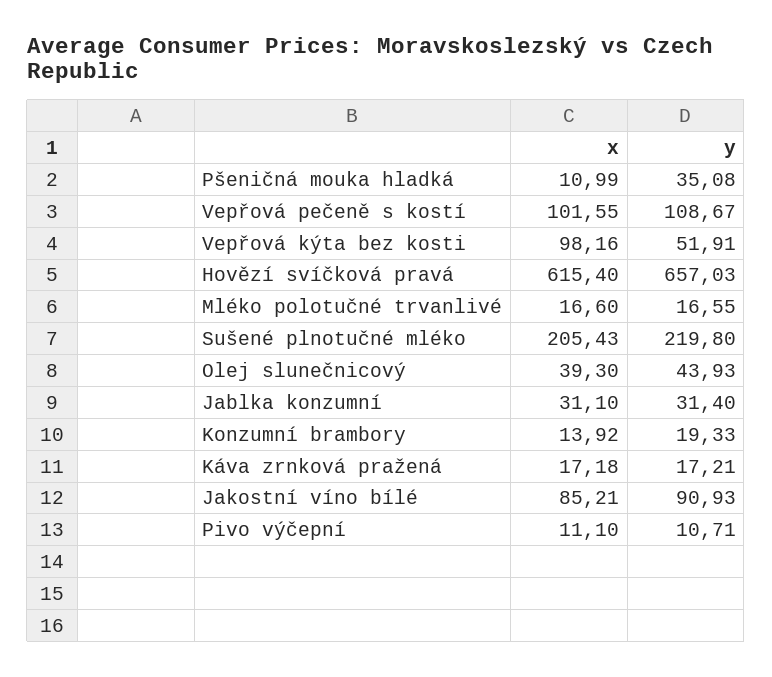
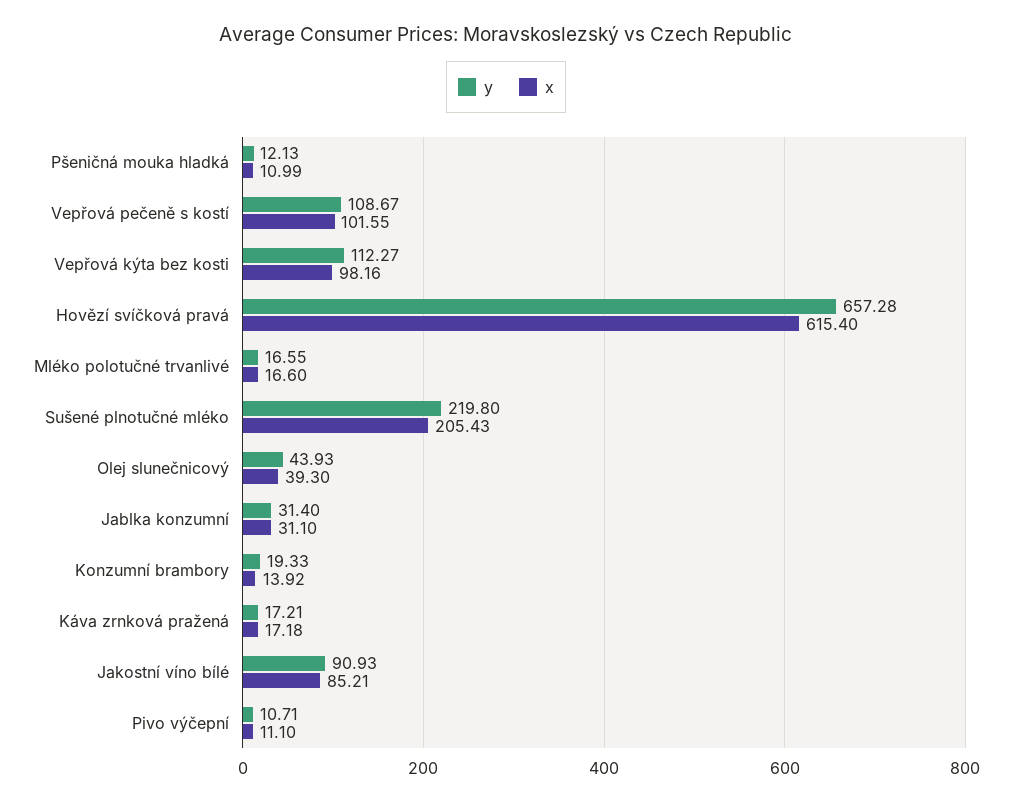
y, Pšeničná mouka hladká: 35.08 -> 12.13
y, Vepřová kýta bez kosti: 51.91 -> 112.27
y, Hovězí svíčková pravá: 657.03 -> 657.28

